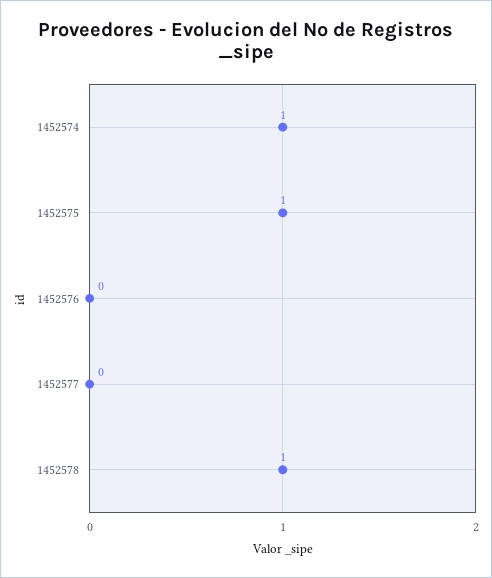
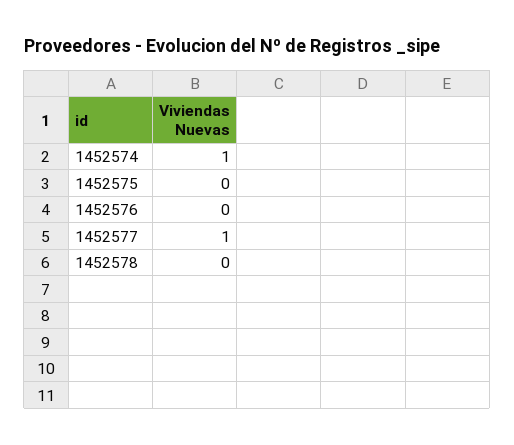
1452575: 1 -> 0
1452577: 0 -> 1
1452578: 1 -> 0

